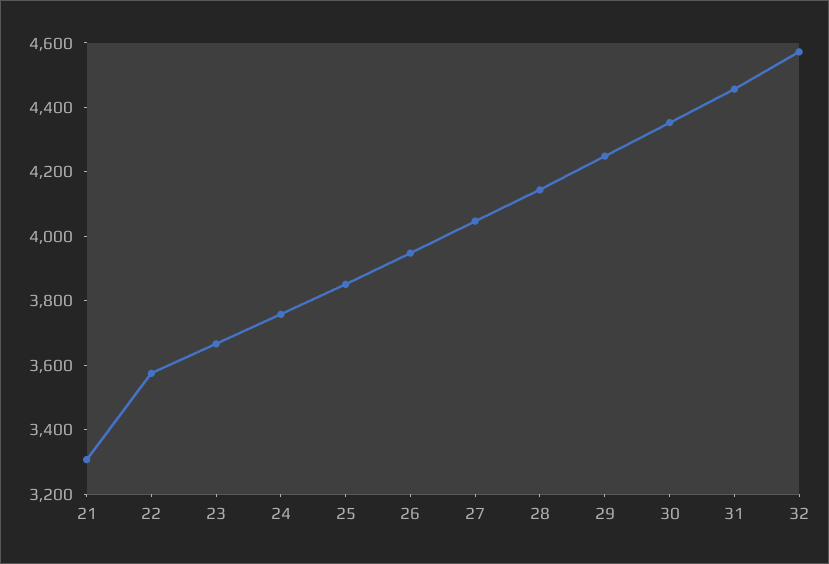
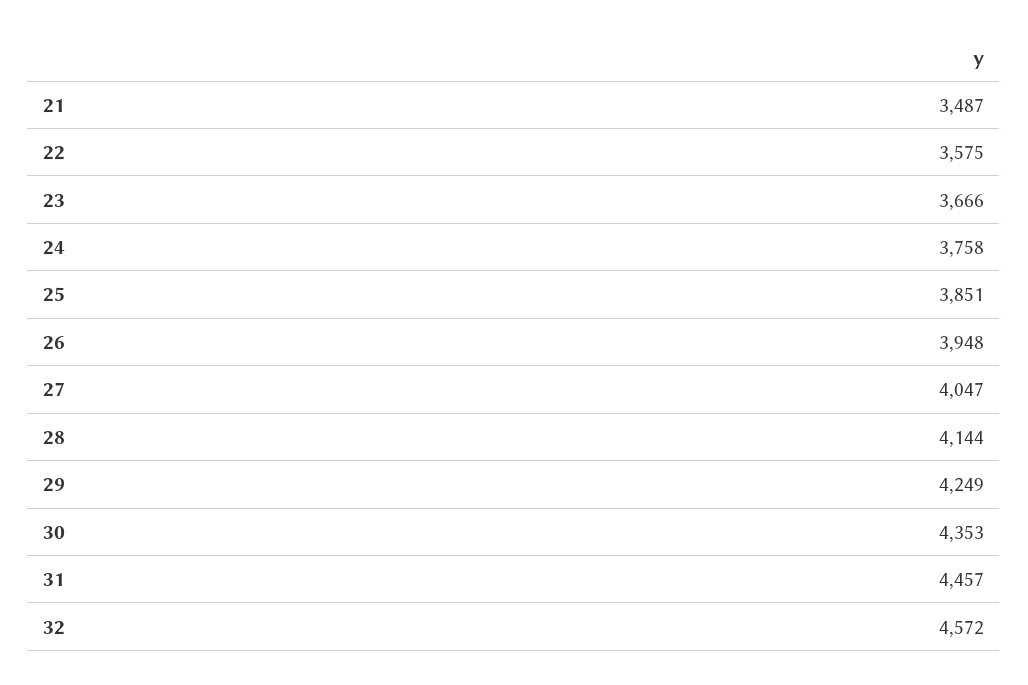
21: 3300 -> 3487

